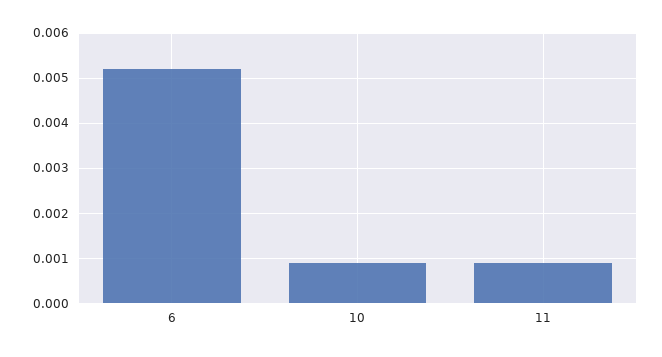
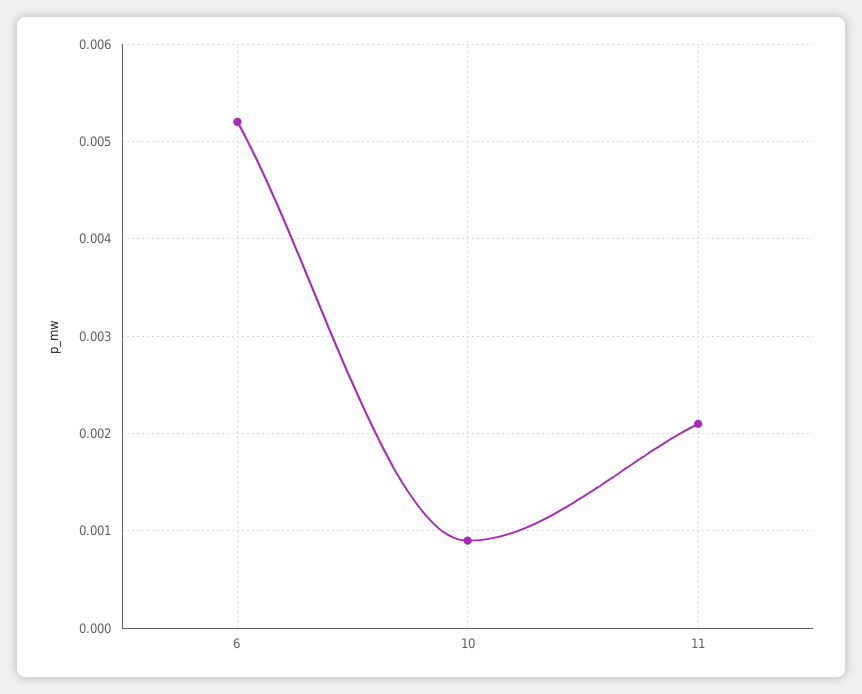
11: 0.001 -> 0.0021

